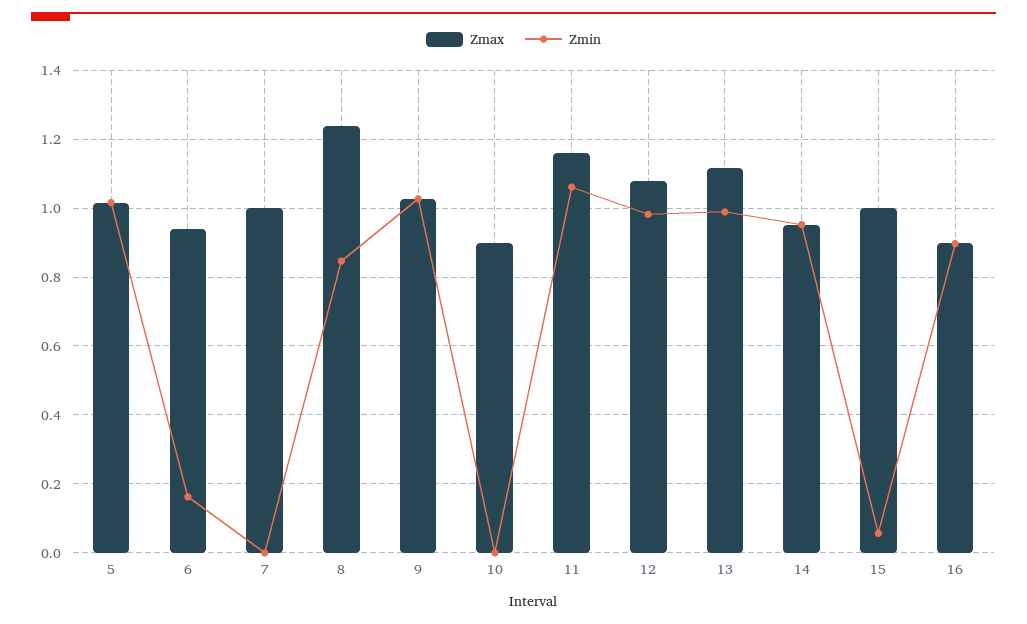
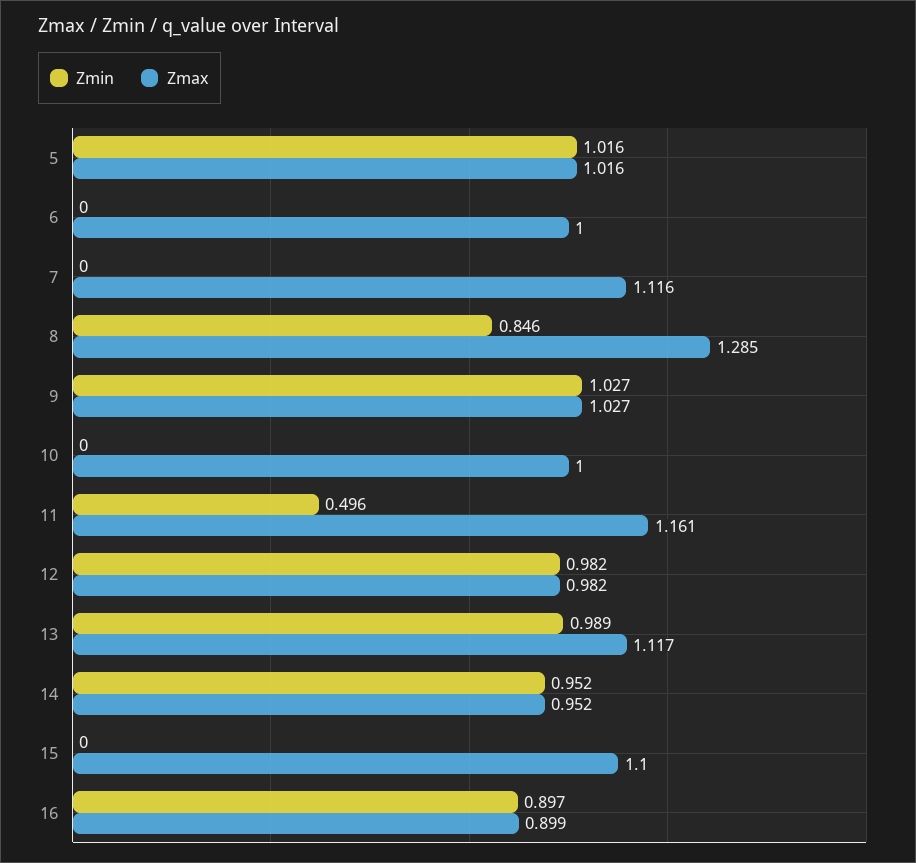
Zmax, 6: 0.94 -> 1
Zmin, 6: 0.16 -> 0
Zmax, 7: 1 -> 1.116
Zmax, 8: 1.24 -> 1.285
Zmax, 10: 0.9 -> 1
Zmin, 11: 1.06 -> 0.496
Zmax, 12: 1.08 -> 0.982
Zmax, 15: 1 -> 1.1
Zmin, 15: 0.06 -> 0

